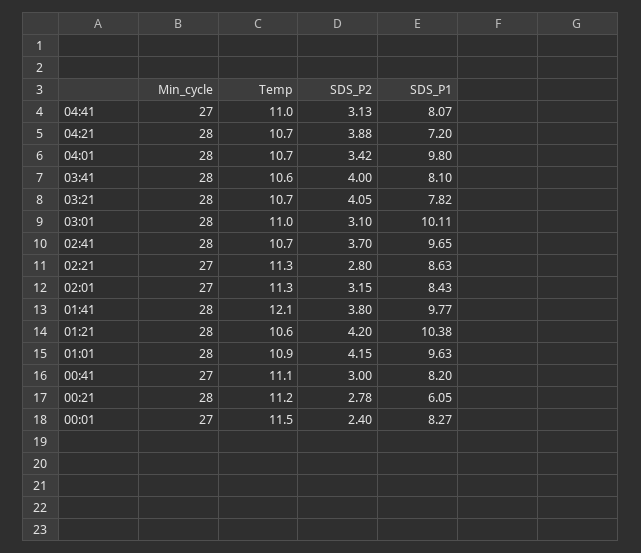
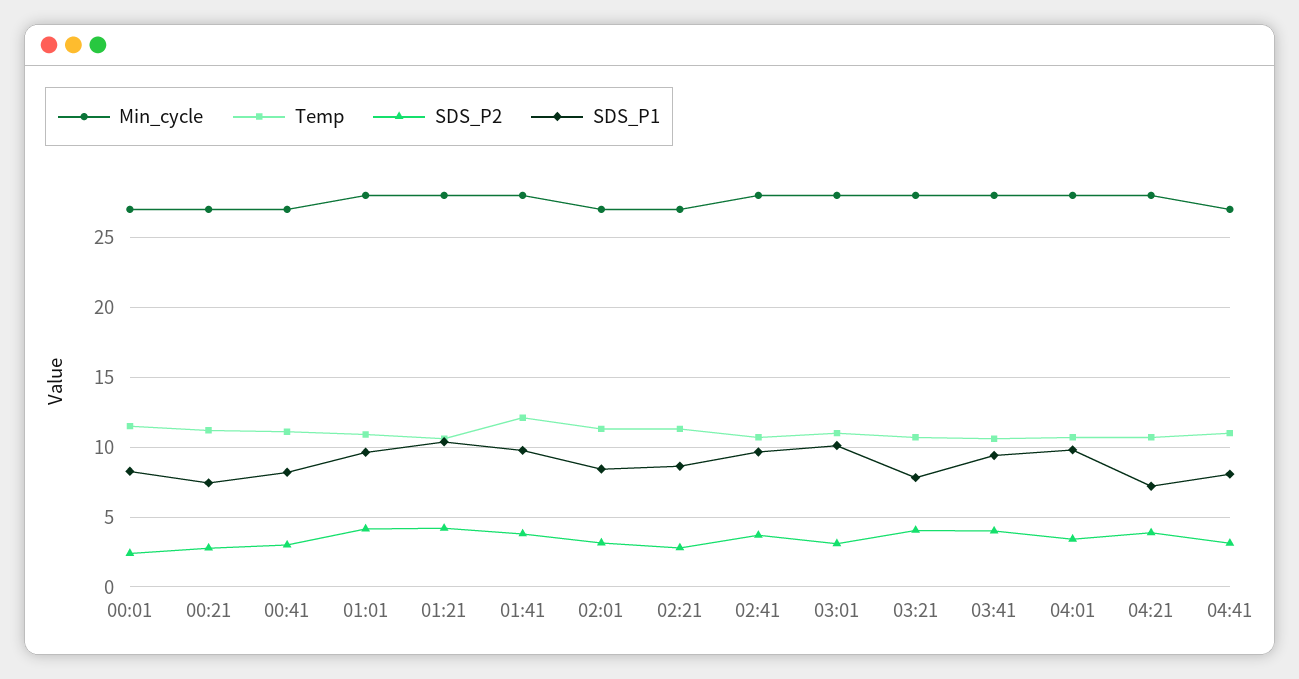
SDS_P1, 03:41: 8.1 -> 9.5
Min_cycle, 00:21: 28 -> 27
SDS_P1, 00:21: 6.05 -> 7.5

